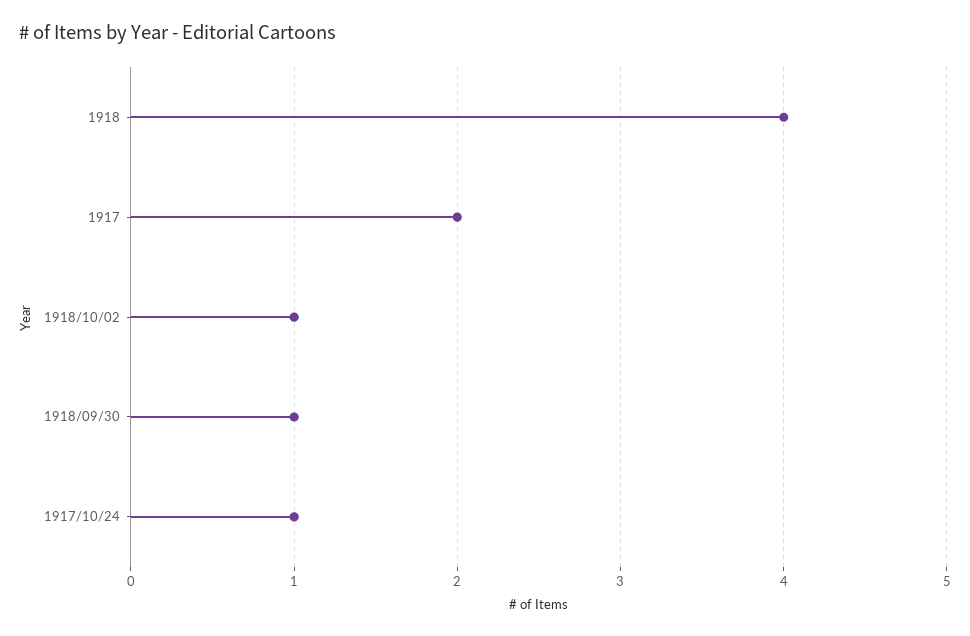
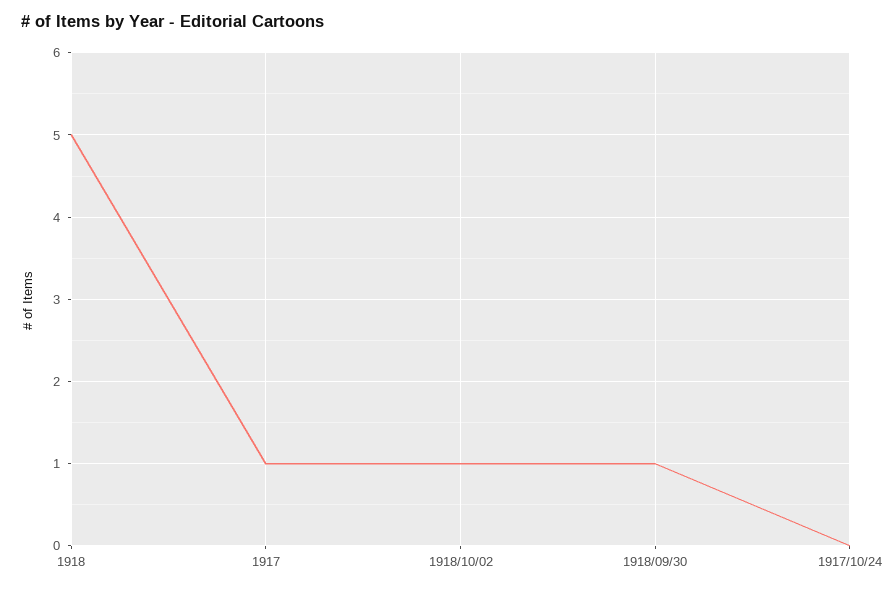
1918: 4 -> 5
1917: 2 -> 1
1917/10/24: 1 -> 0

